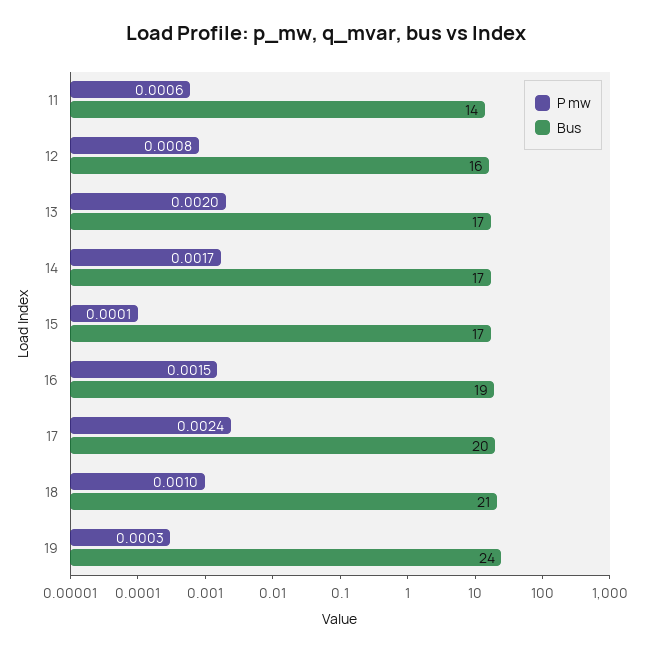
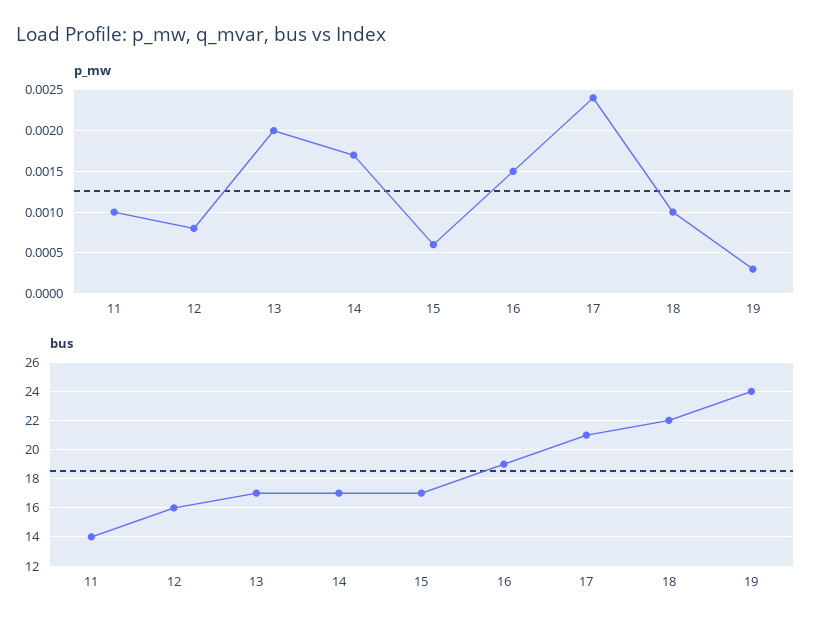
P mw, 11: 0.0006 -> 0.001
P mw, 15: 0.0001 -> 0.0006
Bus, 17: 20 -> 21
Bus, 18: 21 -> 22

